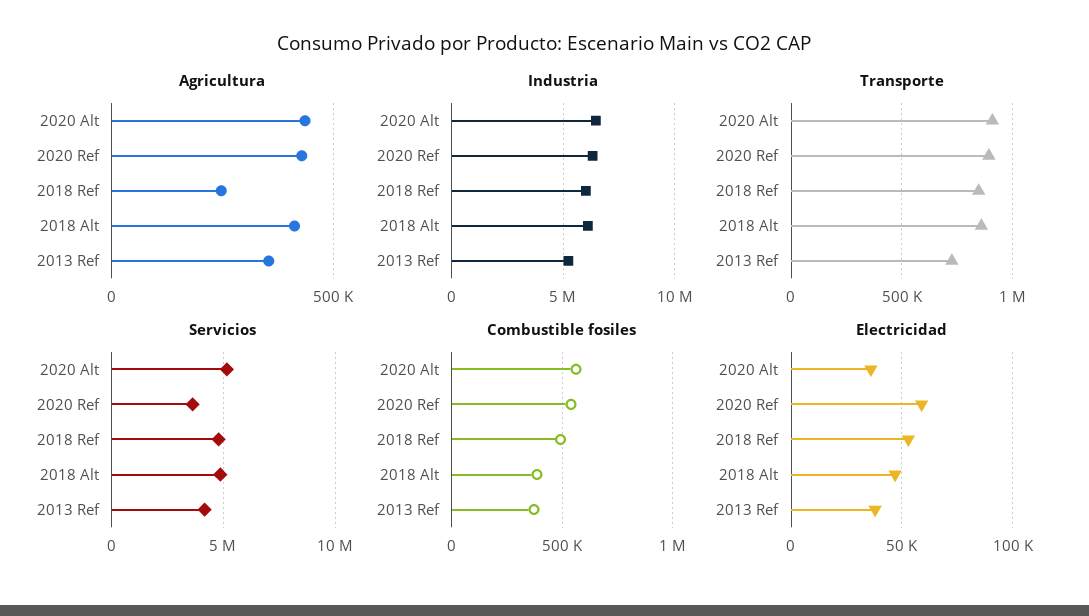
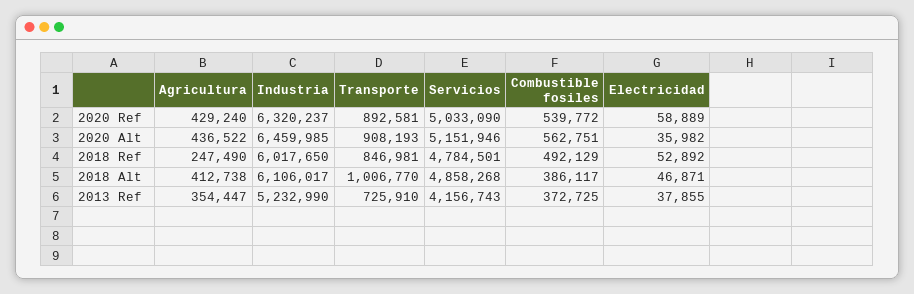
Transporte, 2018 Alt: 850000 -> 1006770
Servicios, 2020 Ref: 3500000 -> 5033090

